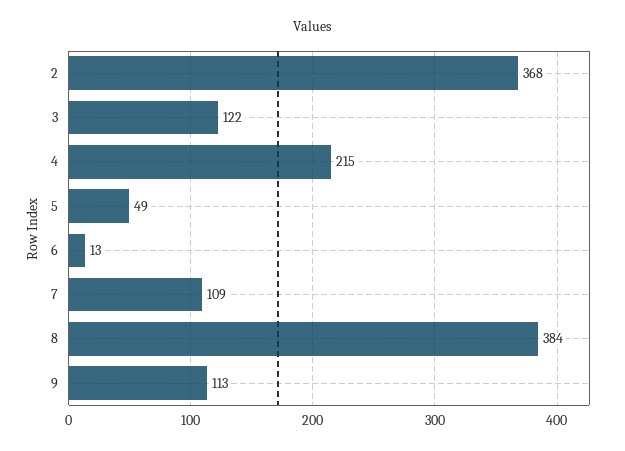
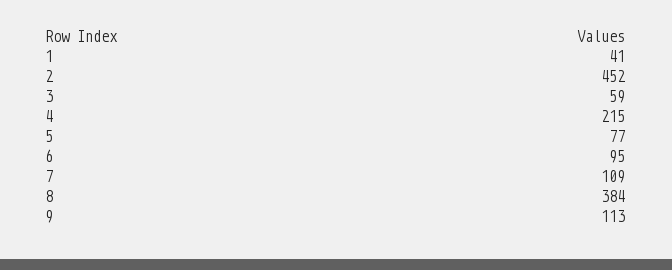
2: 368 -> 452
3: 122 -> 59
5: 49 -> 77
6: 13 -> 95
1: none -> 41

